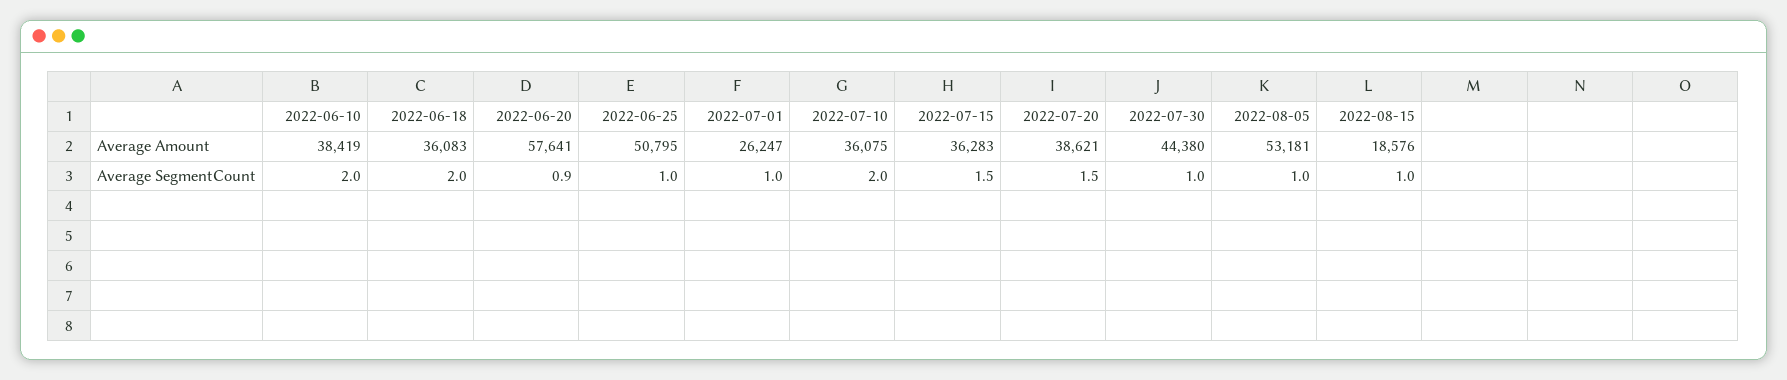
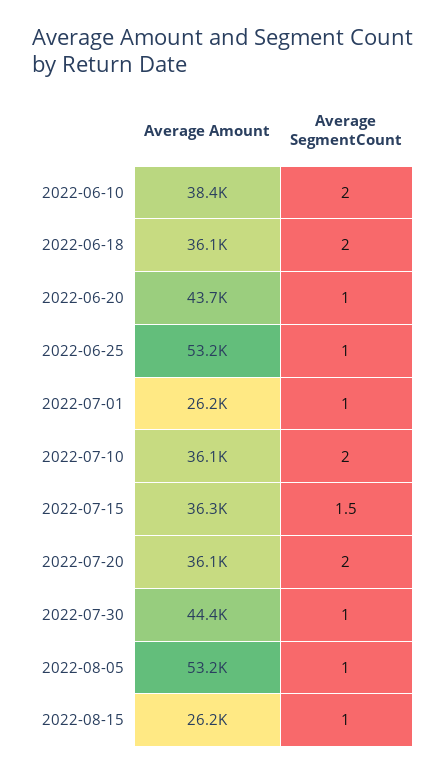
2022-06-20, Average Amount: 57641 -> 43700
2022-06-25, Average Amount: 50795 -> 53200
2022-07-20, Average Amount: 38621 -> 36100
2022-08-15, Average Amount: 18576 -> 26200
2022-06-20, Average SegmentCount: 0.9 -> 1
2022-07-20, Average SegmentCount: 1.5 -> 2

